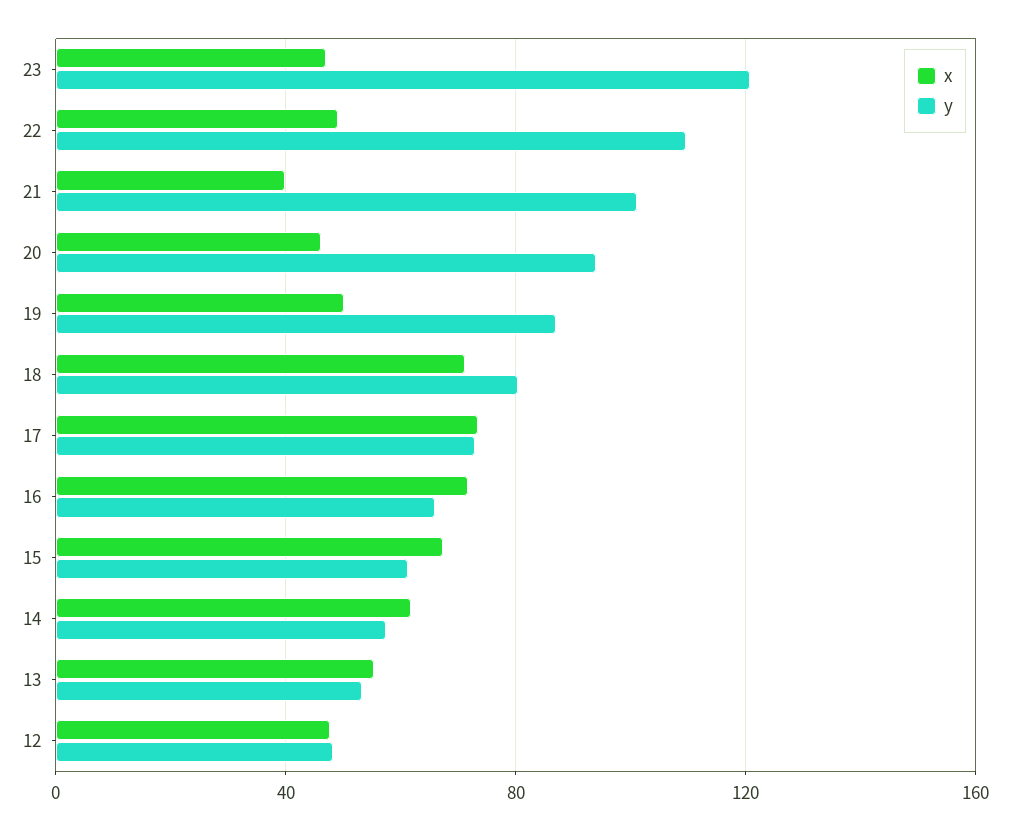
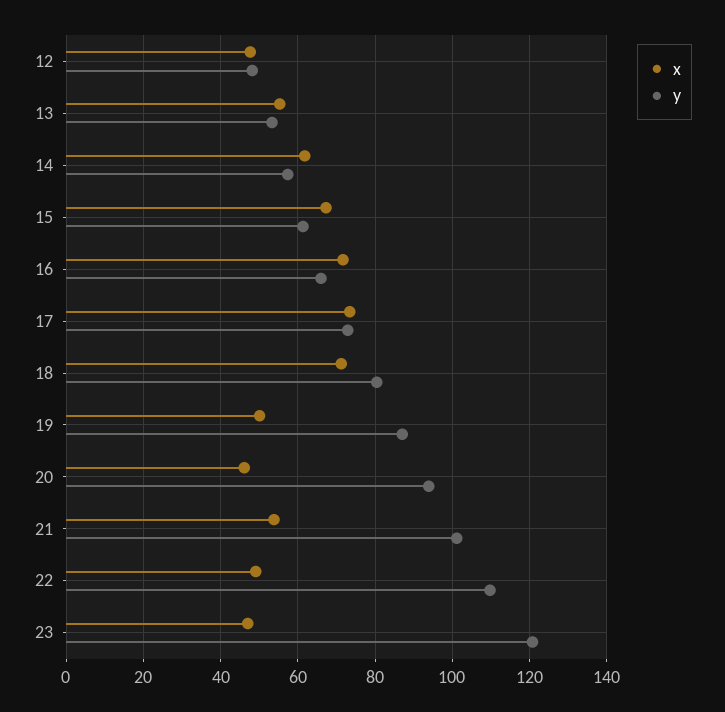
x, 21: 40 -> 54

